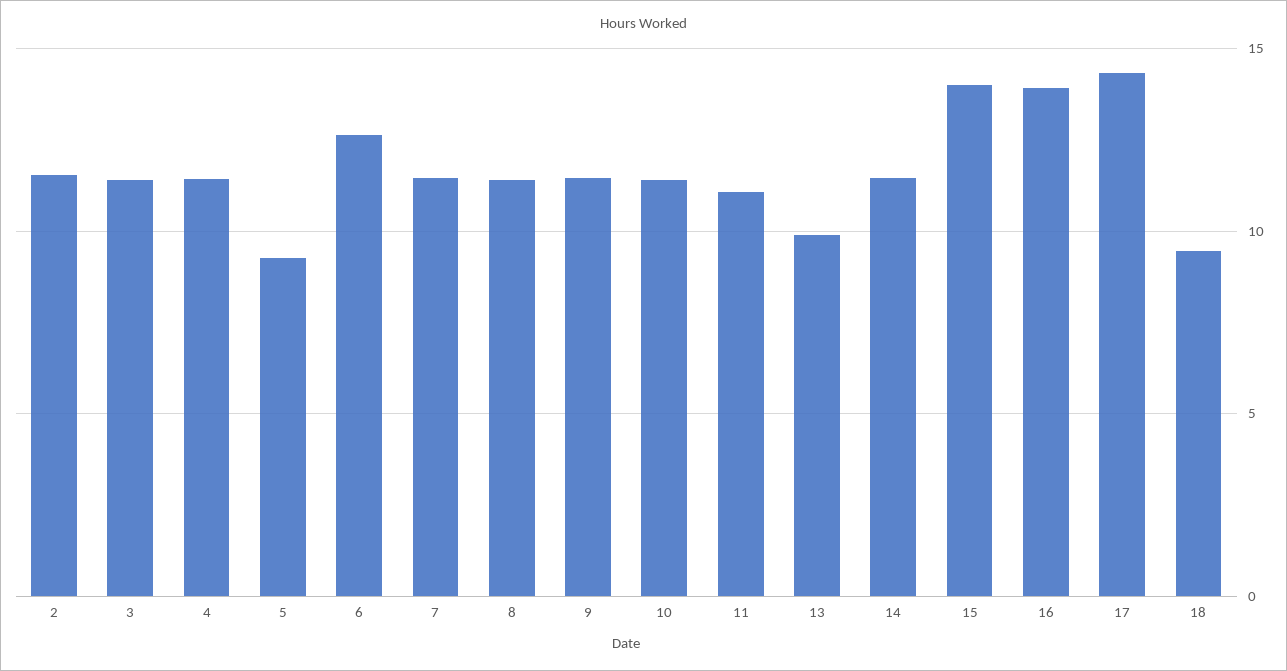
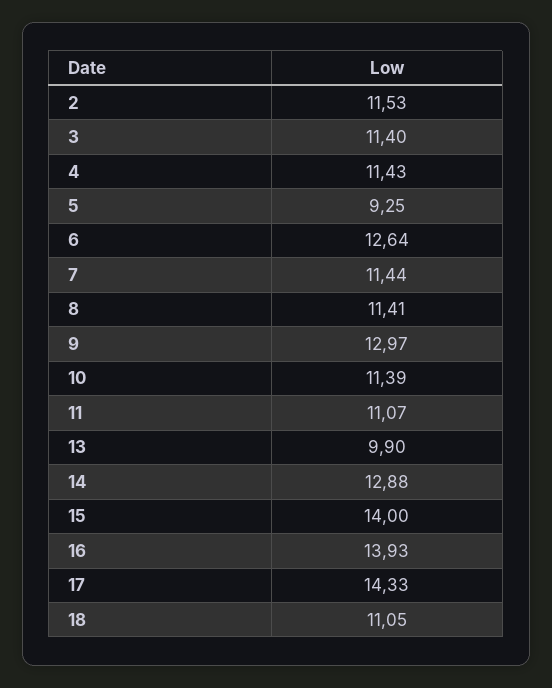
9: 11.5 -> 12.97
14: 11.5 -> 12.88
18: 9.5 -> 11.05

